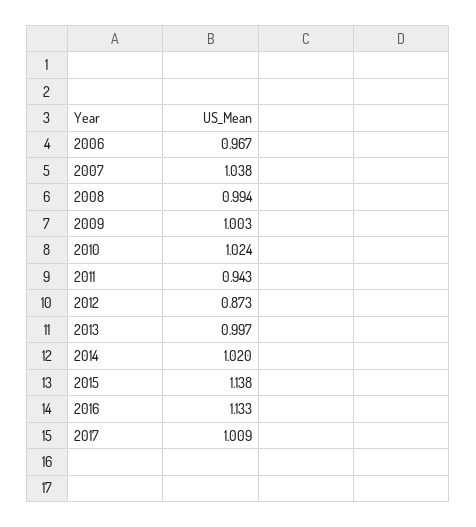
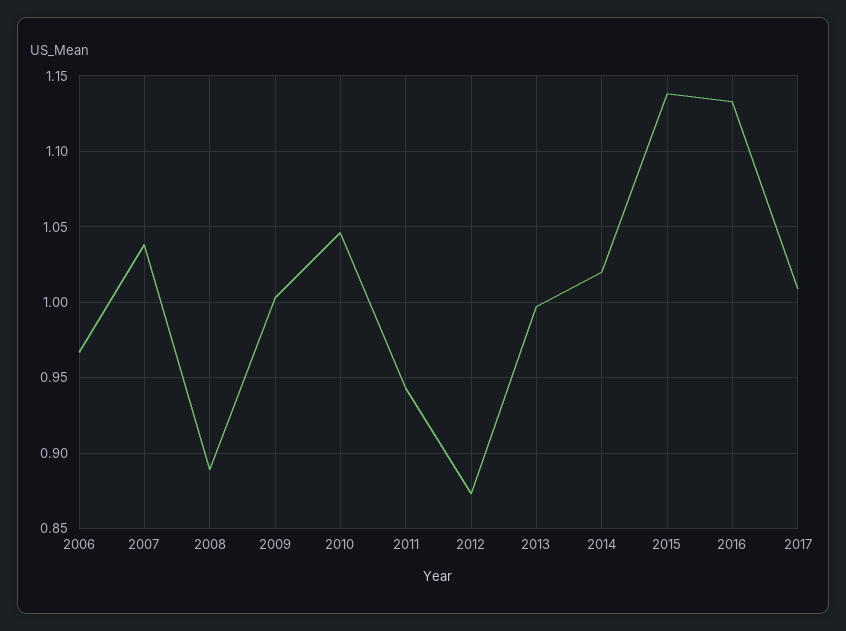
2008: 0.994 -> 0.89
2010: 1.024 -> 1.045

